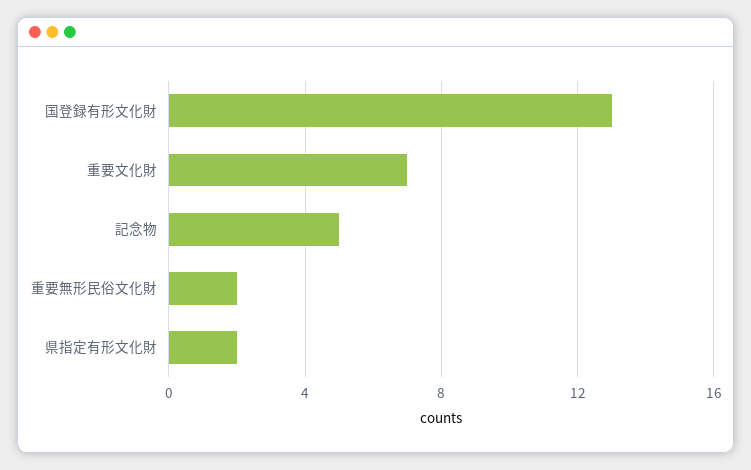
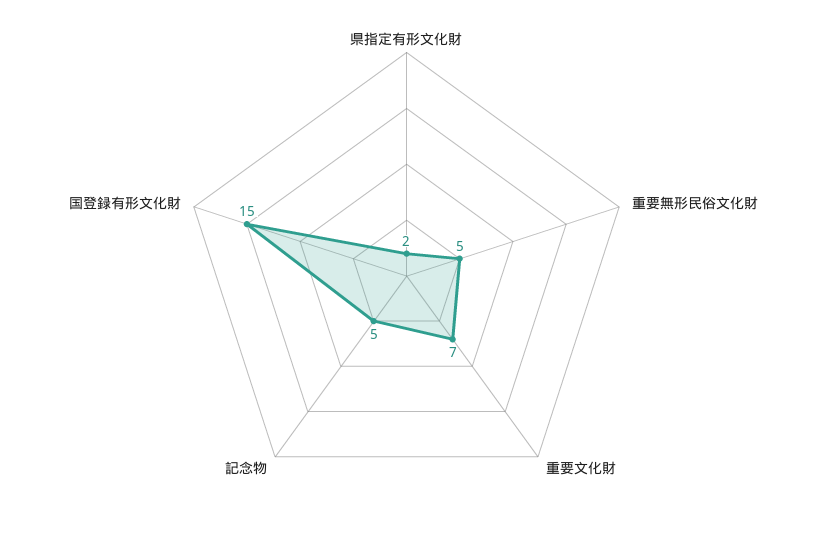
国登録有形文化財: 13 -> 15
重要無形民俗文化財: 2 -> 5

